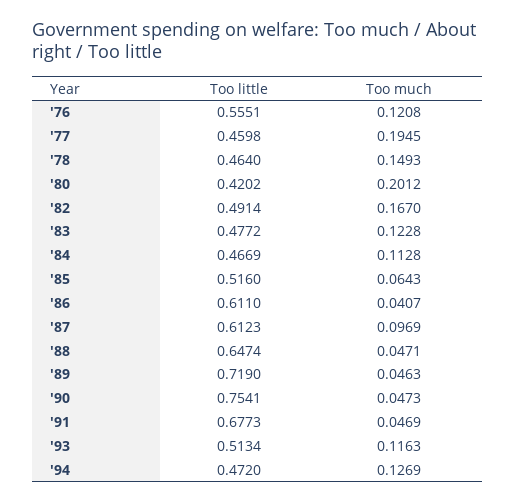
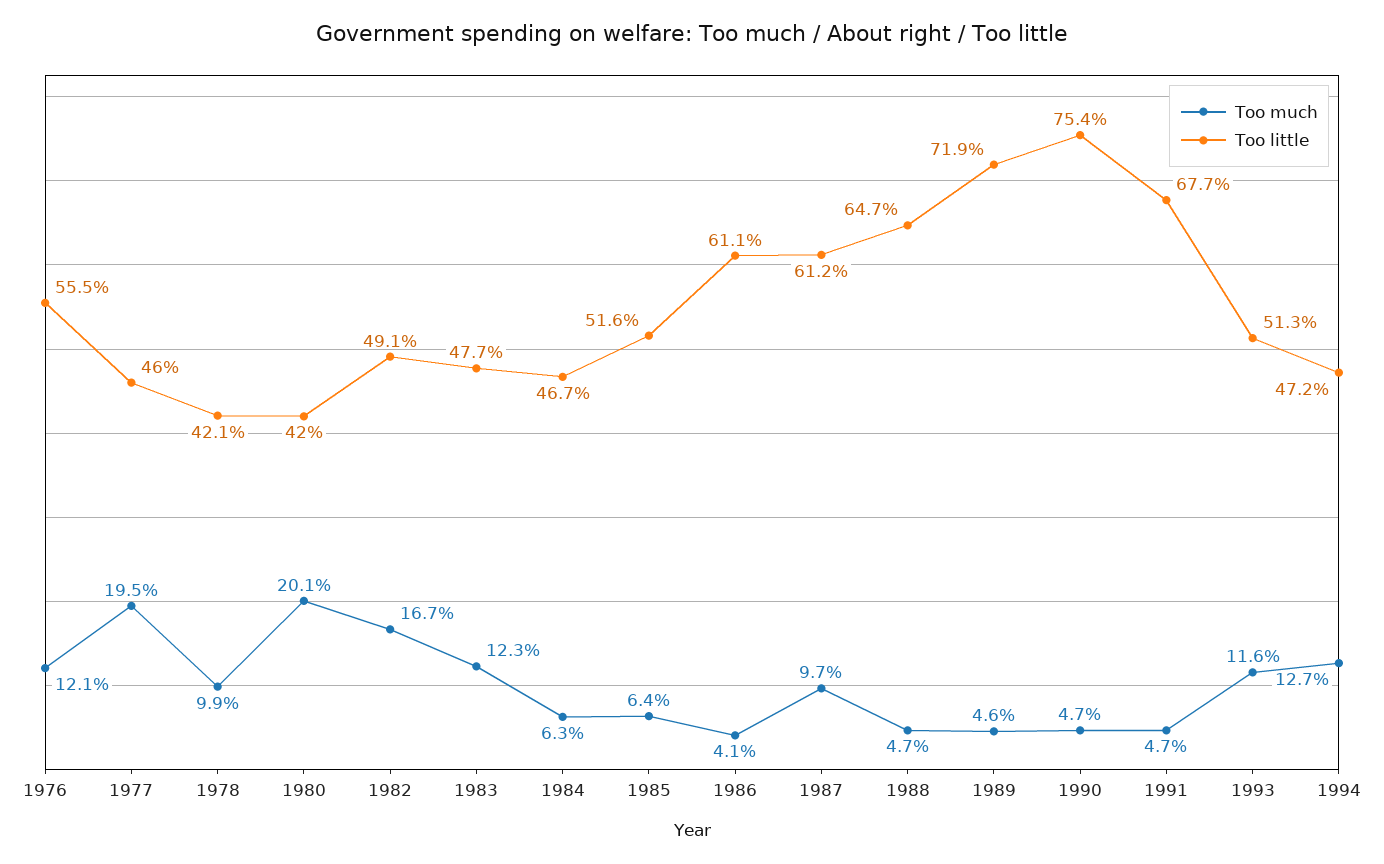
Too little, '78: 0.464 -> 0.421
Too much, '78: 0.1493 -> 0.099
Too much, '84: 0.1128 -> 0.063

